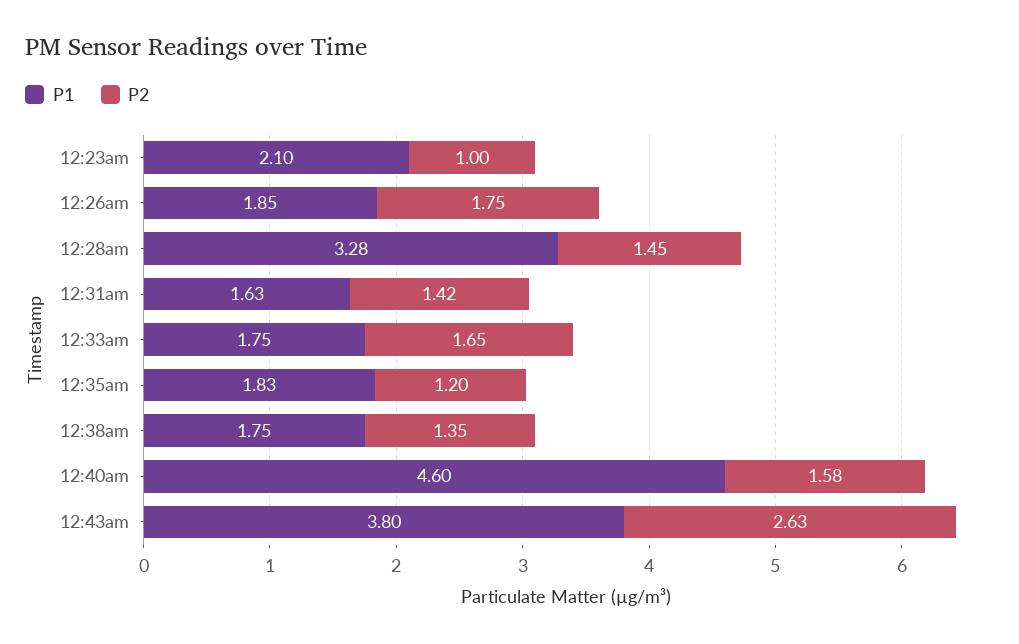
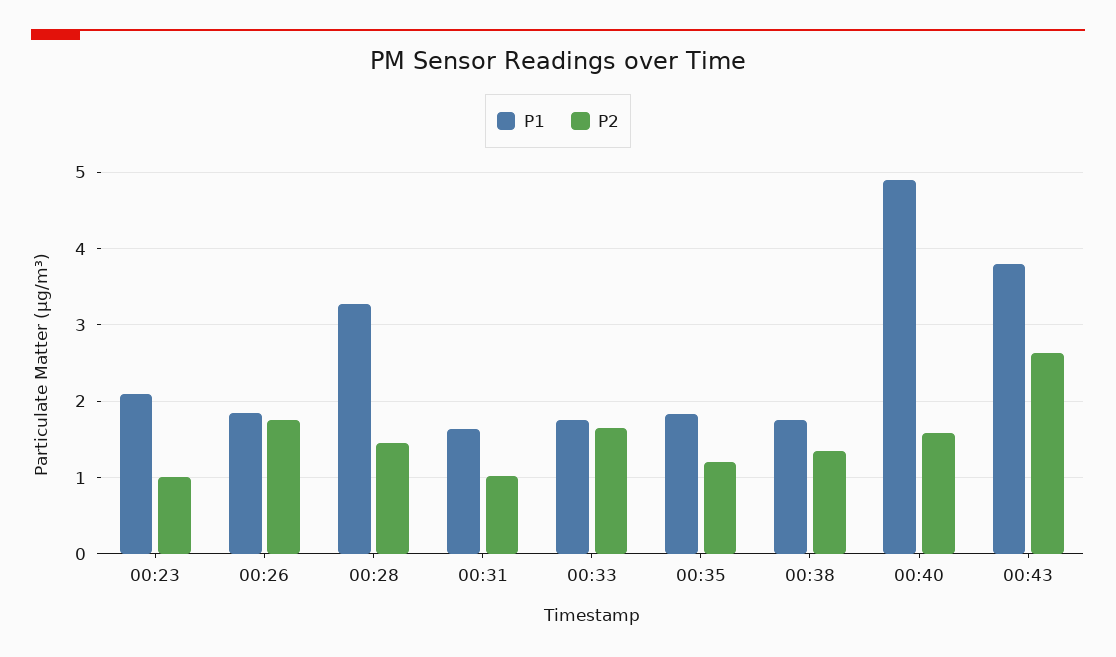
P2, 12:31am: 1.42 -> 1
P1, 12:40am: 4.6 -> 4.9

